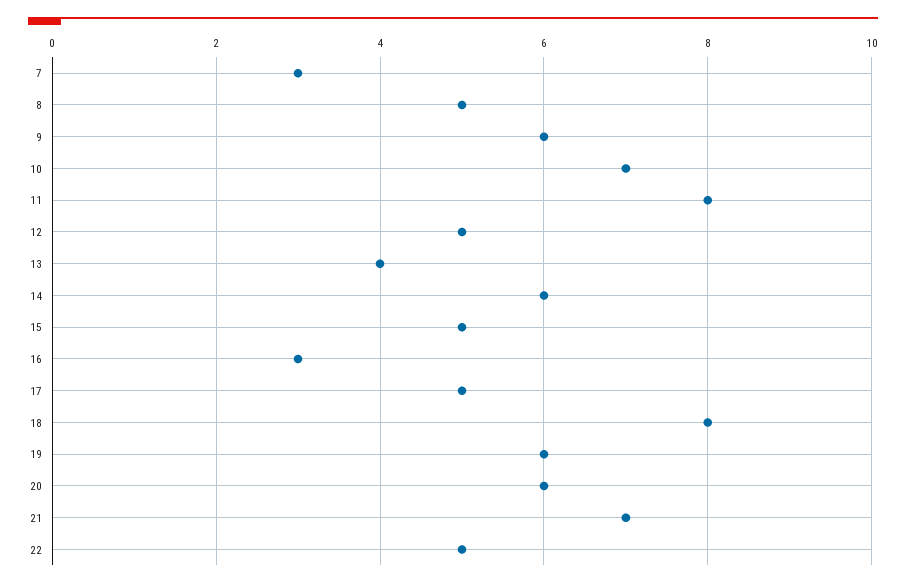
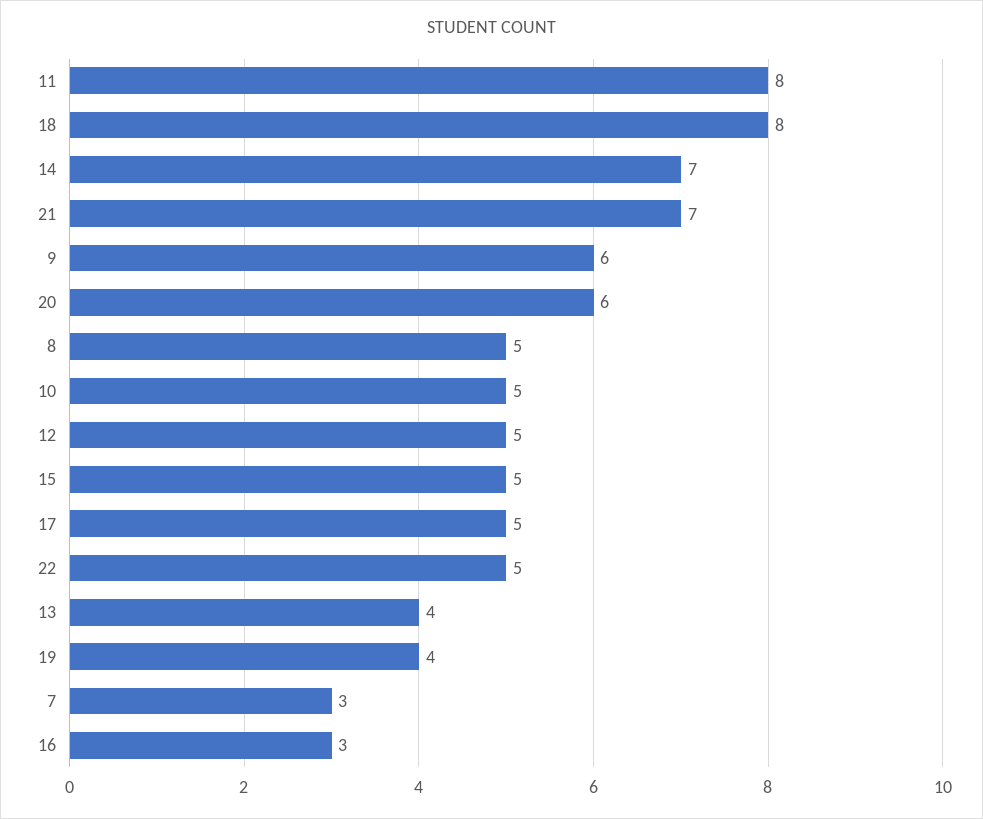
10: 7 -> 5
14: 6 -> 7
19: 6 -> 4

